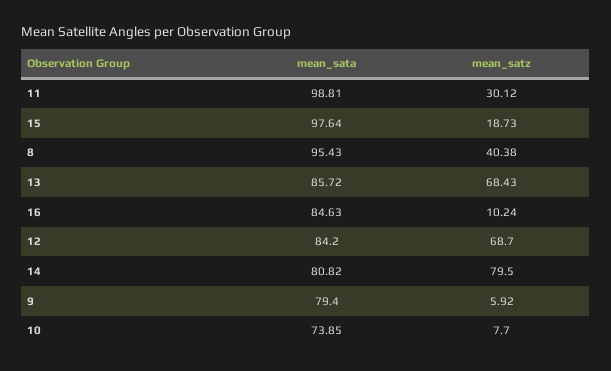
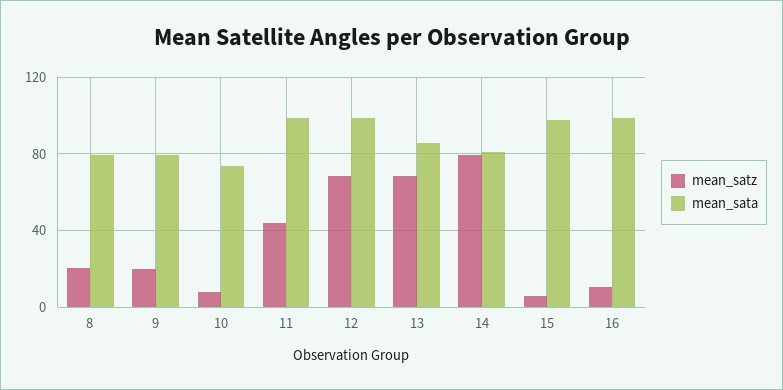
mean_satz, 11: 30.12 -> 45
mean_satz, 15: 18.73 -> 5
mean_sata, 8: 95.43 -> 80
mean_satz, 8: 40.38 -> 20
mean_sata, 16: 84.63 -> 100
mean_sata, 12: 84.2 -> 100
mean_satz, 9: 5.92 -> 20

